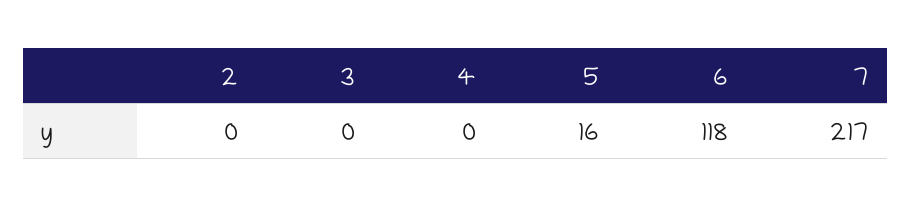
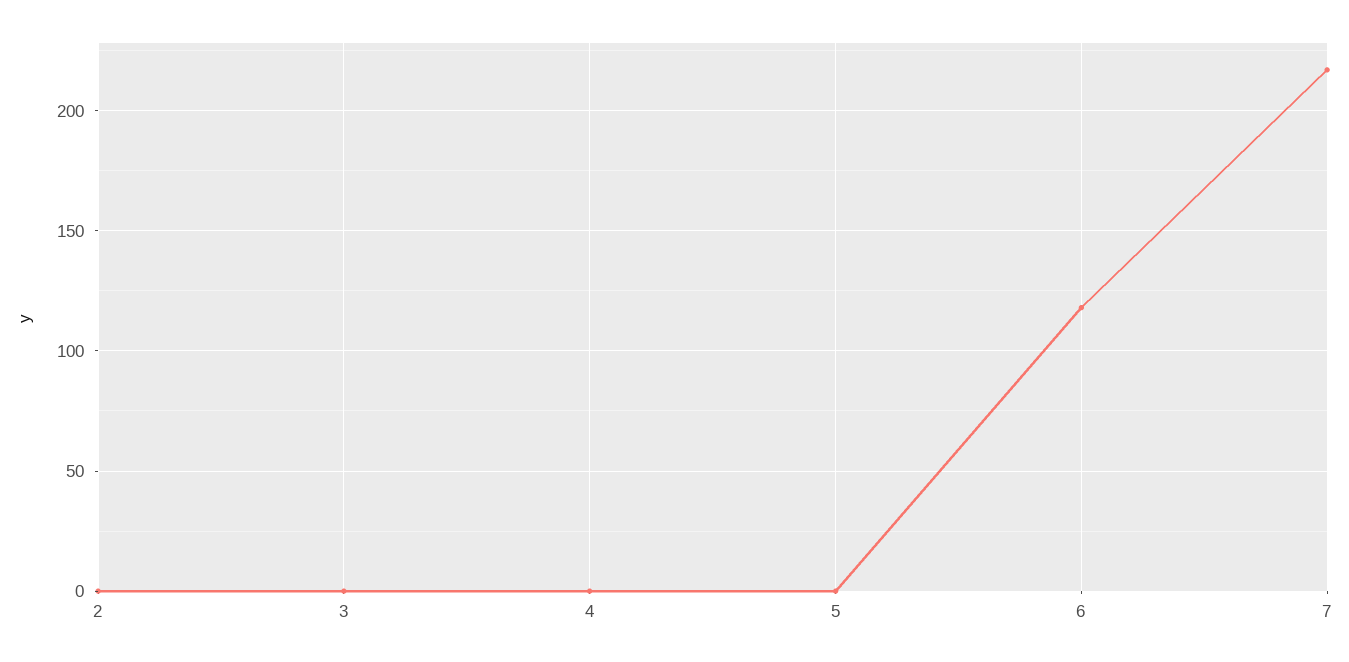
5: 16 -> 0

